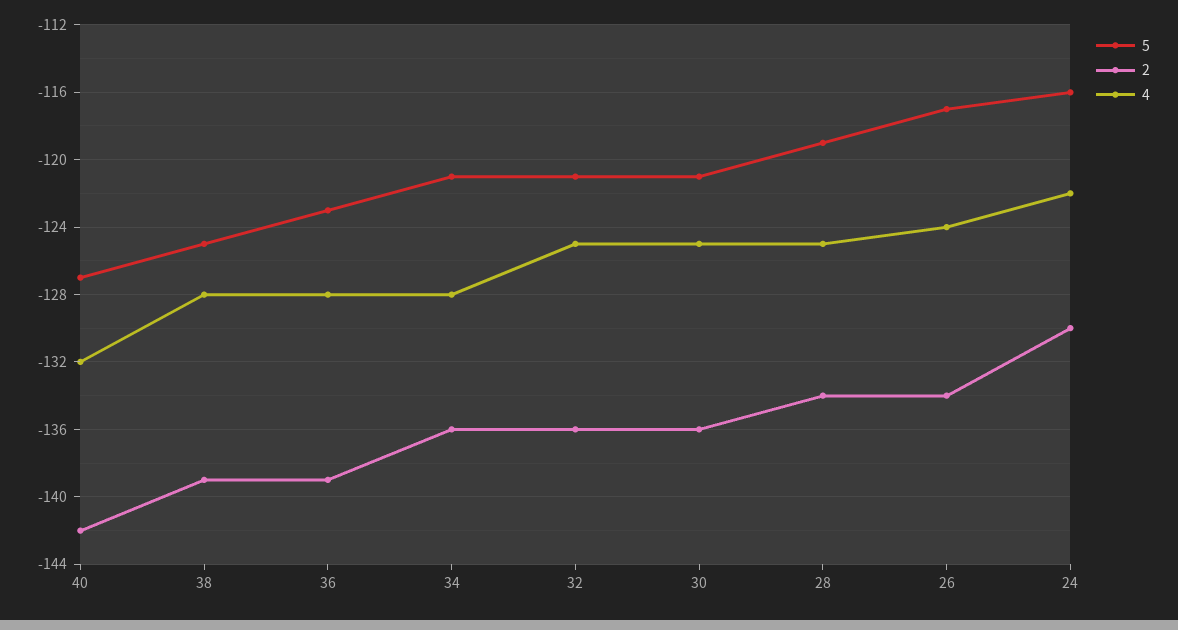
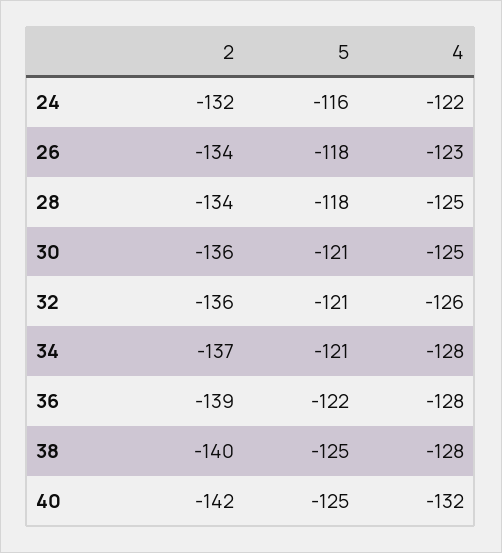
5, 40: -127 -> -125
2, 38: -139 -> -140
5, 36: -123 -> -122
2, 34: -136 -> -137
4, 32: -125 -> -126
5, 28: -119 -> -118
5, 26: -117 -> -118
4, 26: -124 -> -123
2, 24: -130 -> -132

